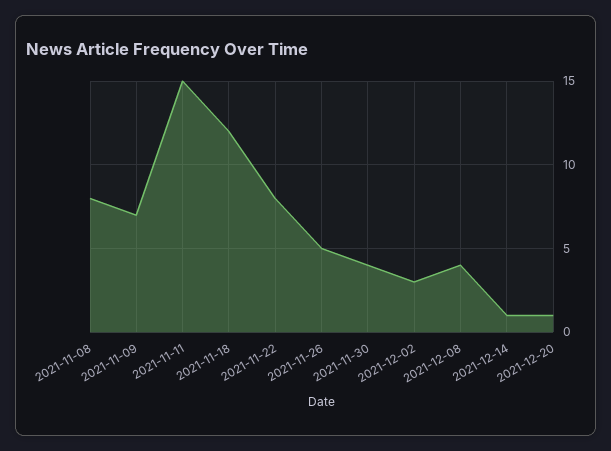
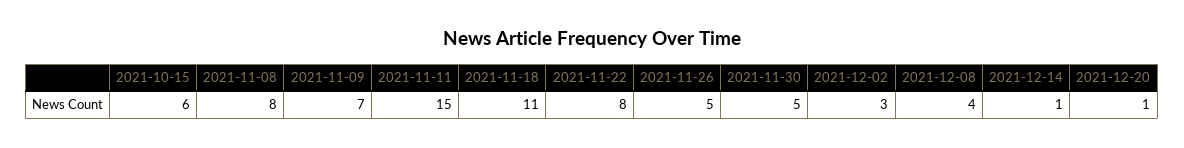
2021-11-18: 12 -> 11
2021-11-30: 4 -> 5
2021-10-15: none -> 6

